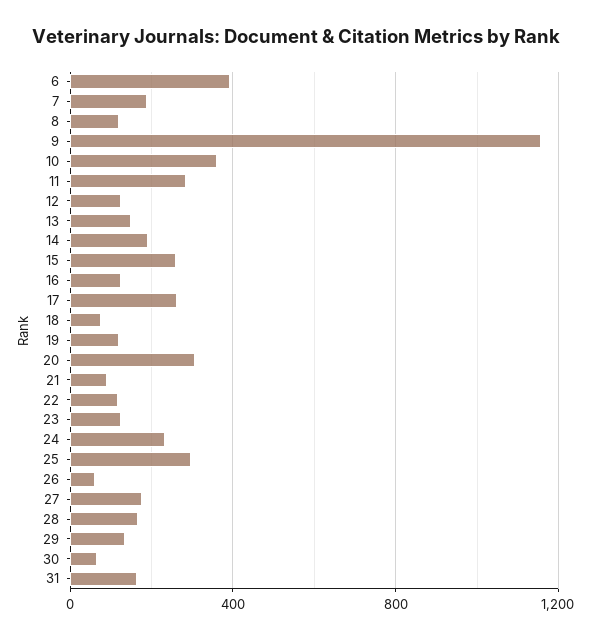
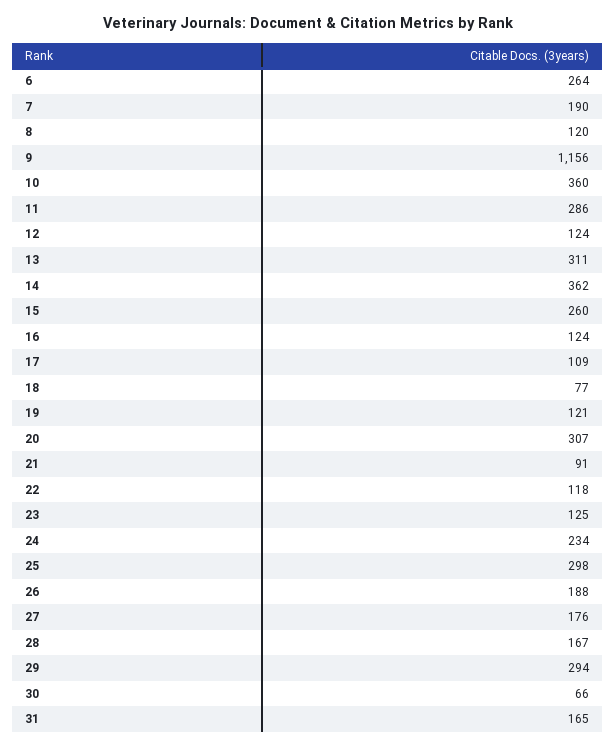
6: 400 -> 264
13: 150 -> 311
14: 200 -> 362
17: 250 -> 109
26: 50 -> 188
29: 150 -> 294

